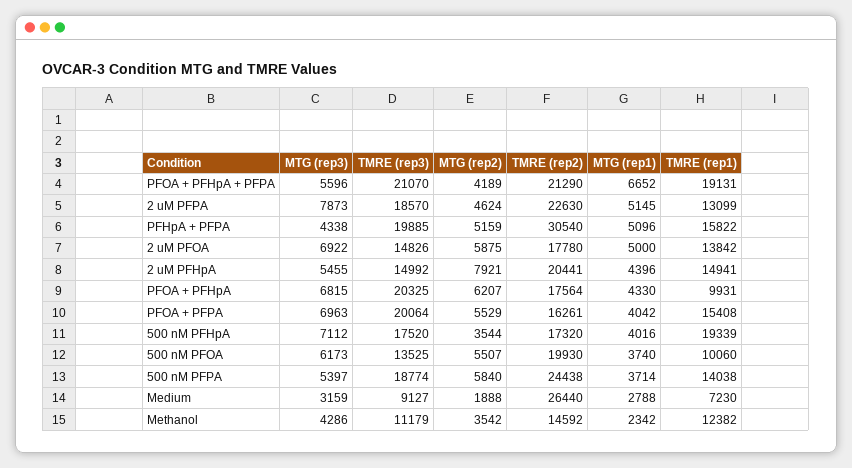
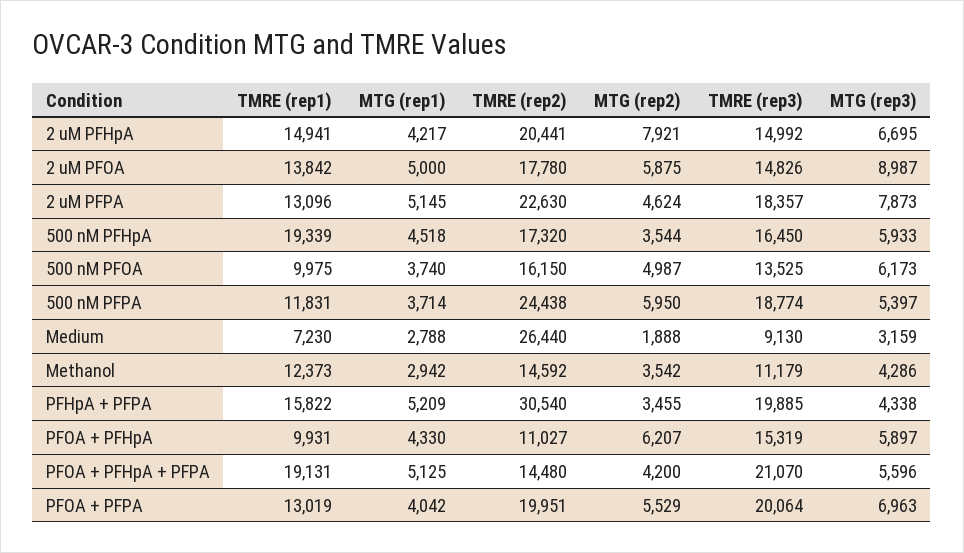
MTG (rep2), PFOA + PFHpA + PFPA: 4189 -> 4200
TMRE (rep2), PFOA + PFHpA + PFPA: 21290 -> 14480
MTG (rep1), PFOA + PFHpA + PFPA: 6652 -> 5125
TMRE (rep3), 2 uM PFPA: 18570 -> 18357
TMRE (rep1), 2 uM PFPA: 13099 -> 13096
MTG (rep2), PFHpA + PFPA: 5159 -> 3455
MTG (rep1), PFHpA + PFPA: 5096 -> 5209
MTG (rep3), 2 uM PFOA: 6922 -> 8987
MTG (rep3), 2 uM PFHpA: 5455 -> 6695
MTG (rep1), 2 uM PFHpA: 4396 -> 4217
MTG (rep3), PFOA + PFHpA: 6815 -> 5897
TMRE (rep3), PFOA + PFHpA: 20325 -> 15319
TMRE (rep2), PFOA + PFHpA: 17564 -> 11027
TMRE (rep2), PFOA + PFPA: 16261 -> 19951
TMRE (rep1), PFOA + PFPA: 15408 -> 13019
MTG (rep3), 500 nM PFHpA: 7112 -> 5933
TMRE (rep3), 500 nM PFHpA: 17520 -> 16450
MTG (rep1), 500 nM PFHpA: 4016 -> 4518
MTG (rep2), 500 nM PFOA: 5507 -> 4987
TMRE (rep2), 500 nM PFOA: 19930 -> 16150
TMRE (rep1), 500 nM PFOA: 10060 -> 9975
MTG (rep2), 500 nM PFPA: 5840 -> 5950
TMRE (rep1), 500 nM PFPA: 14038 -> 11831
TMRE (rep3), Medium: 9127 -> 9130
MTG (rep1), Methanol: 2342 -> 2942
TMRE (rep1), Methanol: 12382 -> 12373

